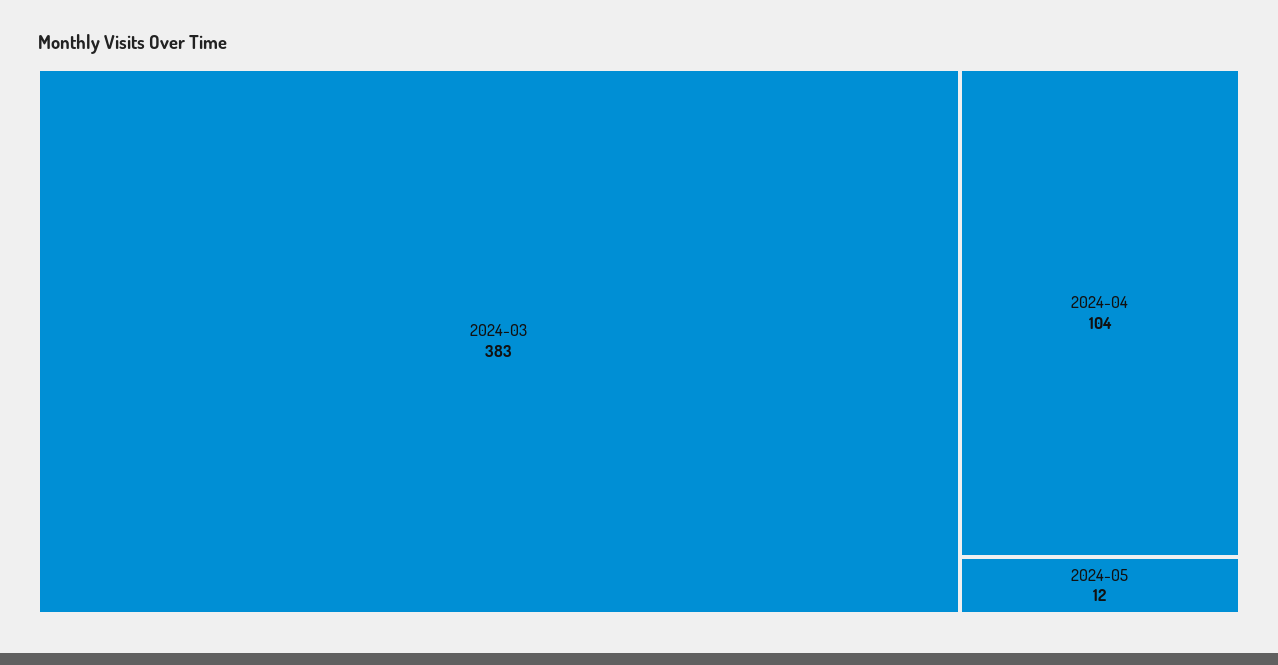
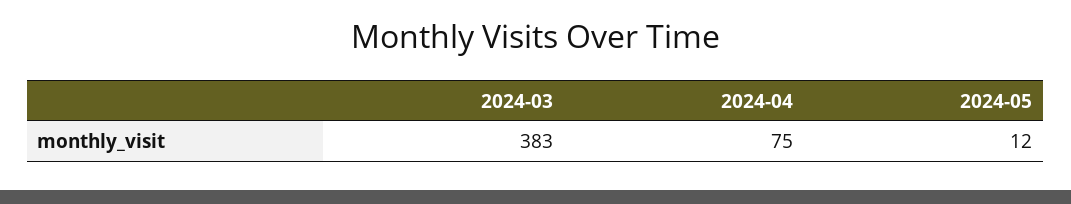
2024-04: 104 -> 75

